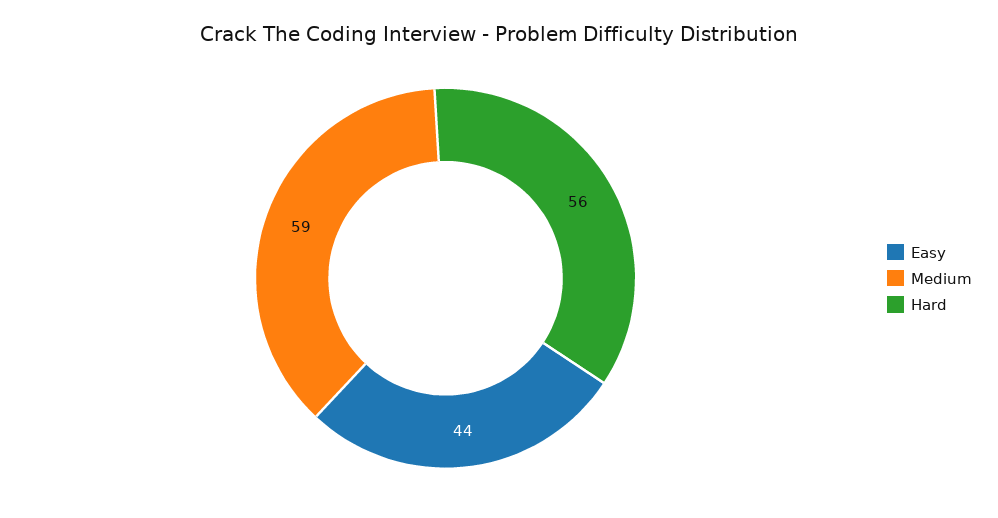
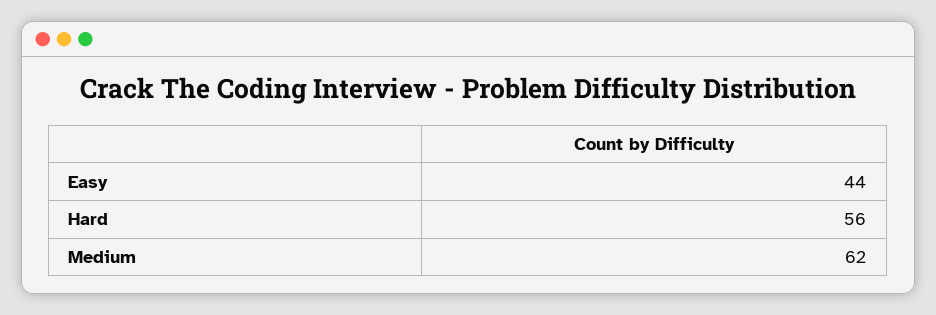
Medium: 59 -> 62

